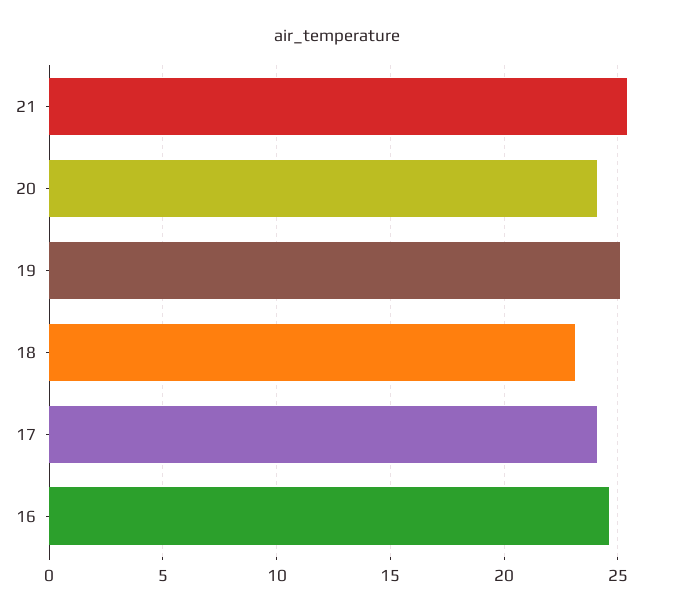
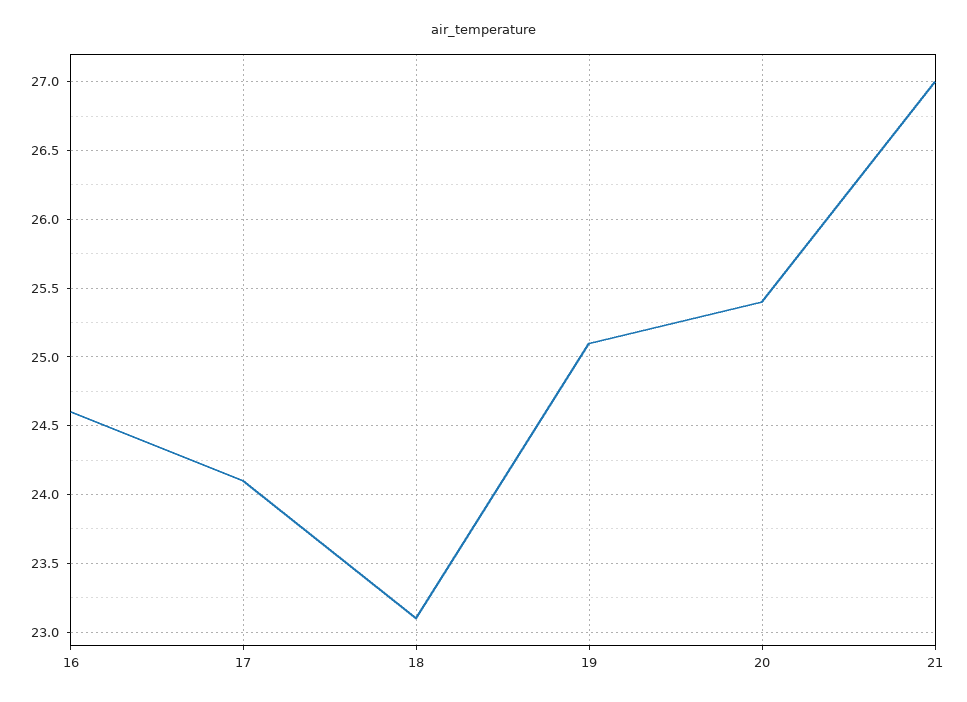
21: 25.5 -> 27
20: 24 -> 25.4

